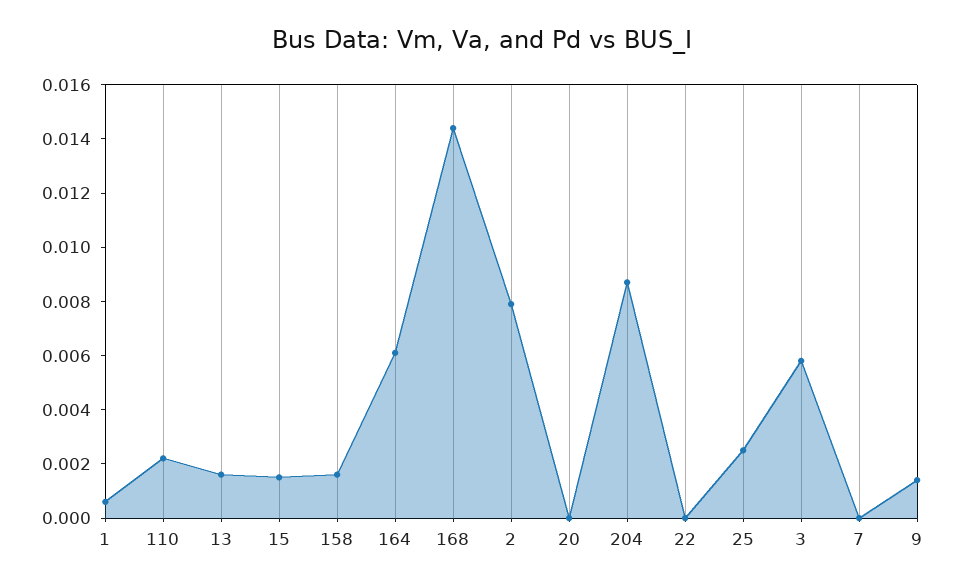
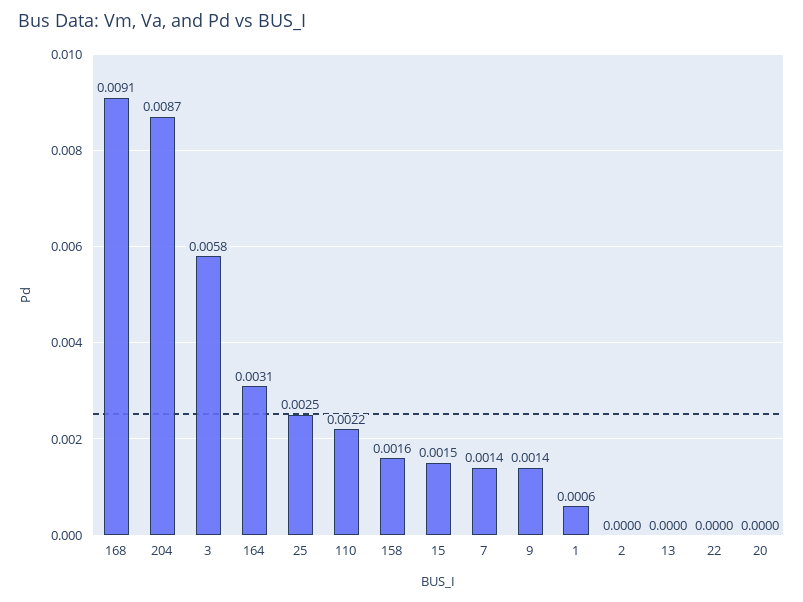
13: 0.0015 -> 0
164: 0.006 -> 0.0031
168: 0.0145 -> 0.0091
2: 0.008 -> 0
7: 0 -> 0.0014

